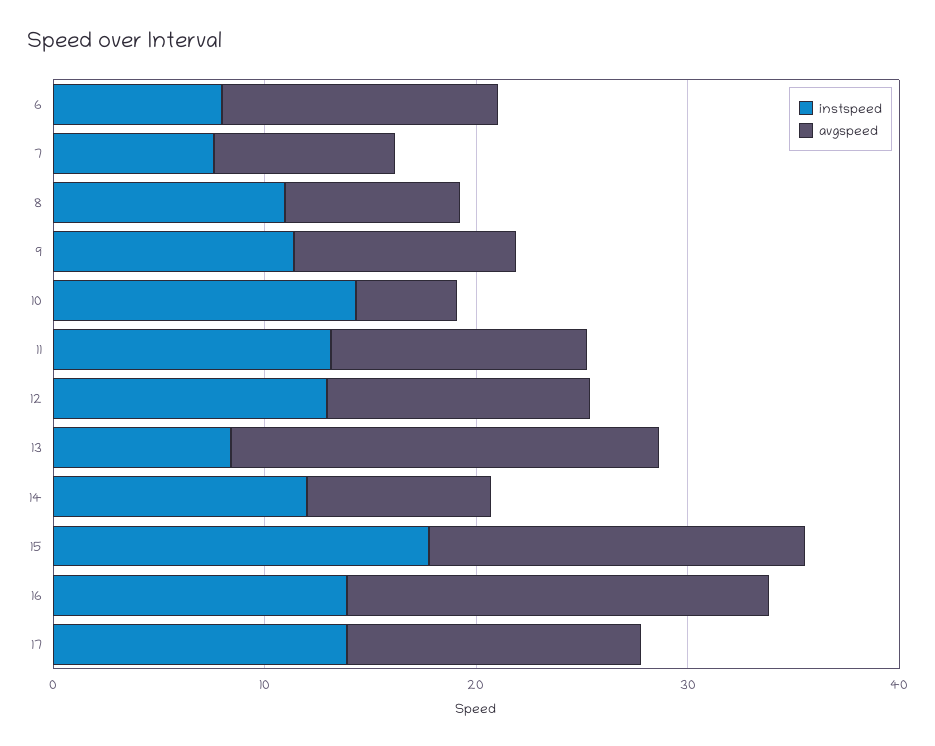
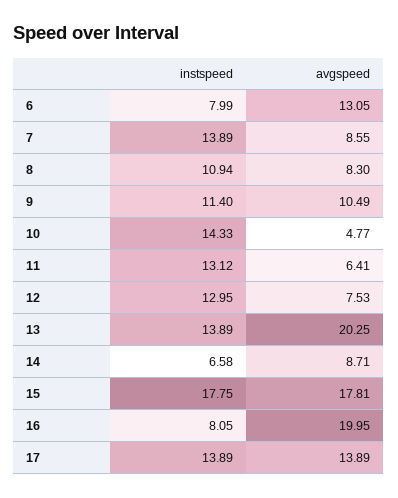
instspeed, 7: 8 -> 13.89
avgspeed, 11: 12 -> 6.41
avgspeed, 12: 12 -> 7.53
instspeed, 13: 8 -> 13.89
instspeed, 14: 12 -> 6.58
instspeed, 16: 14 -> 8.05

